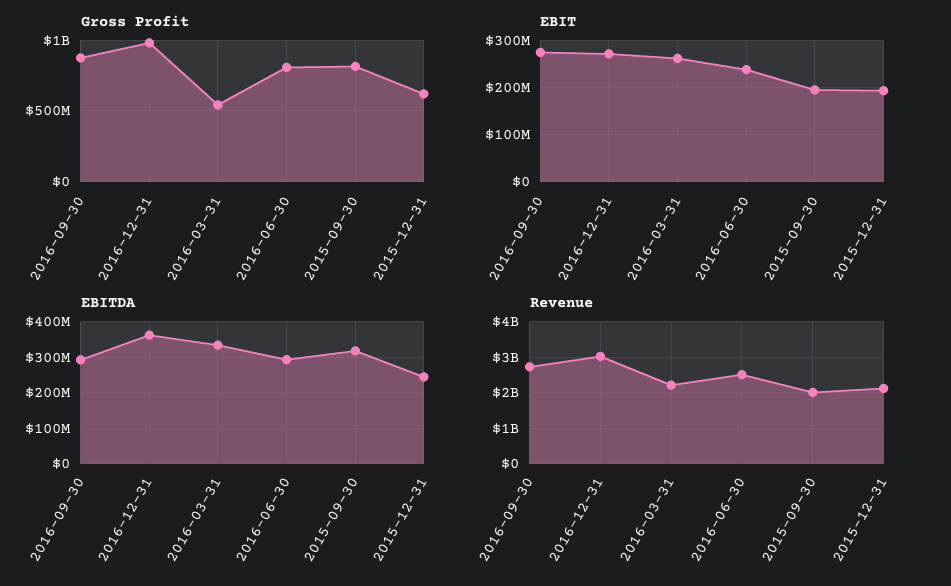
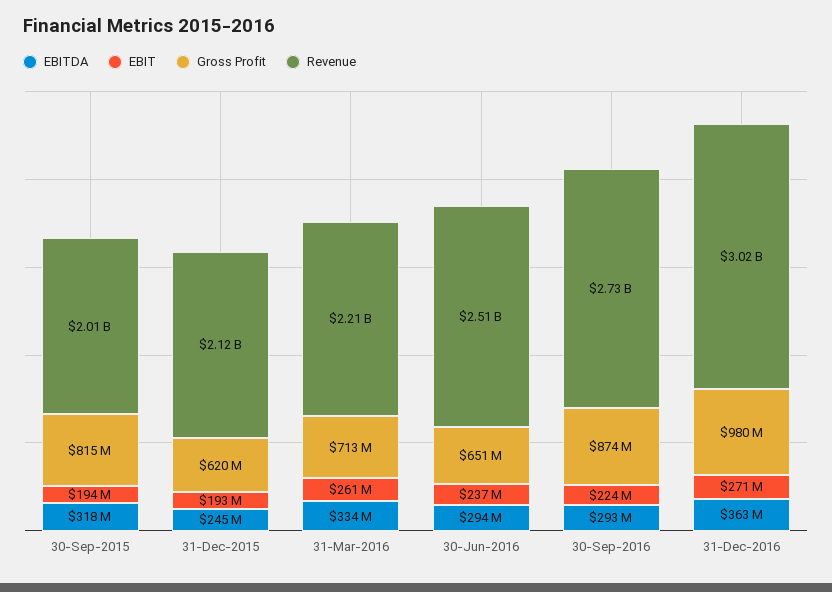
Gross Profit, 2016-03-31: 550000000 -> 713000000
Gross Profit, 2016-06-30: 800000000 -> 651000000
EBIT, 2016-09-30: 280000000 -> 224000000

